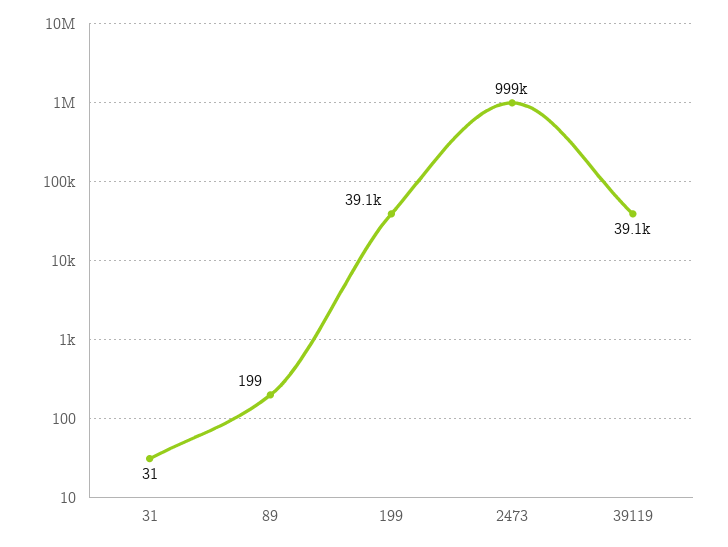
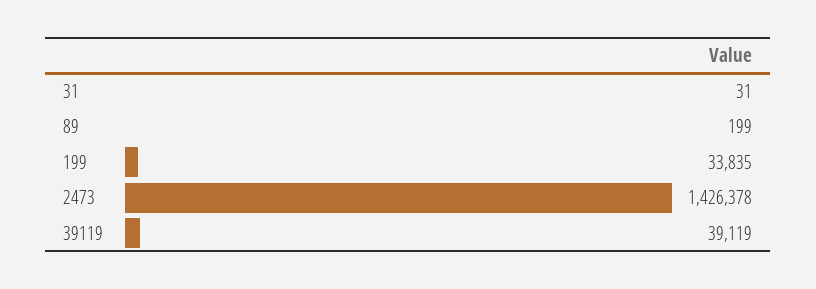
199: 39100 -> 33835
2473: 999000 -> 1426378

